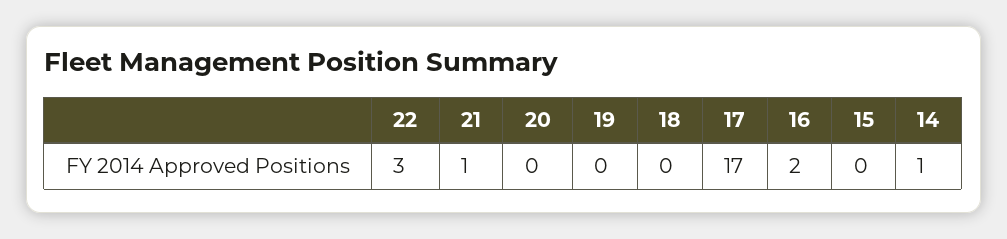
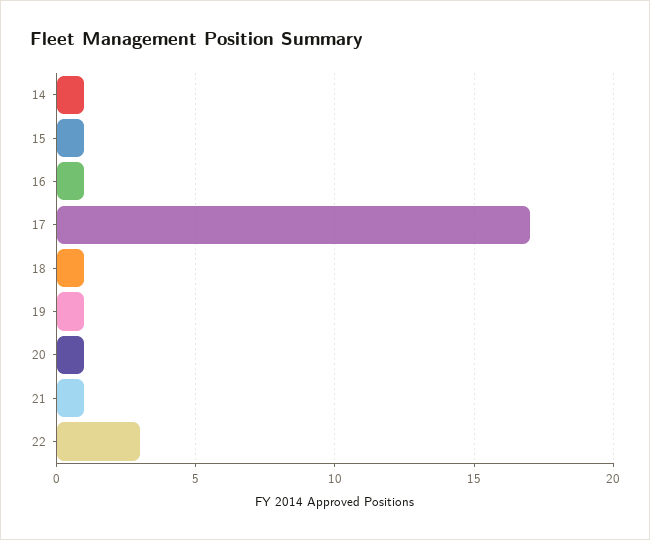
20: 0 -> 1
19: 0 -> 1
18: 0 -> 1
16: 2 -> 1
15: 0 -> 1

